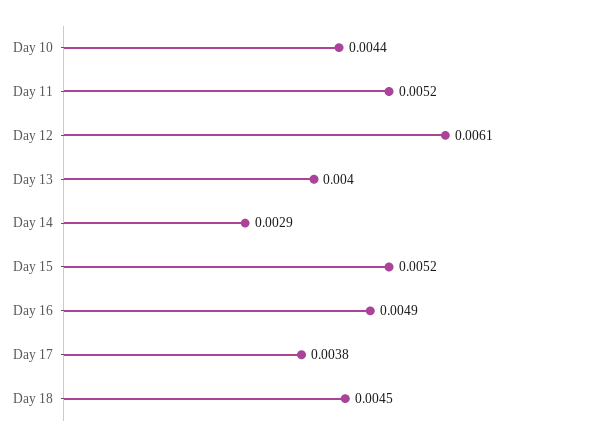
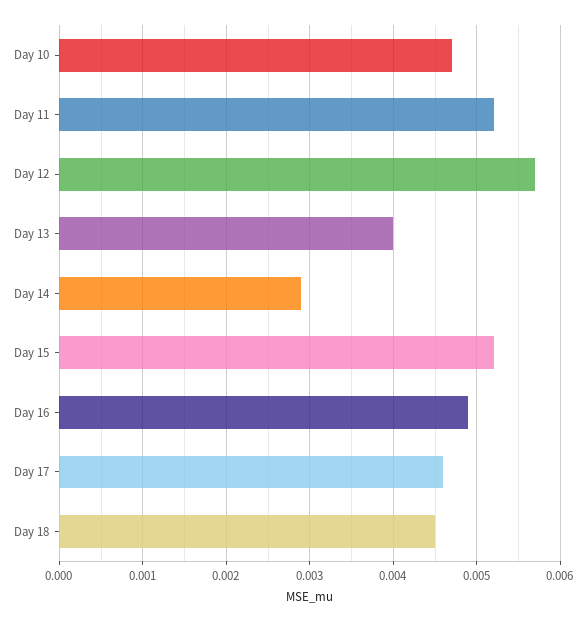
Day 10: 0.0044 -> 0.0047
Day 12: 0.0061 -> 0.0057
Day 17: 0.0038 -> 0.0046

